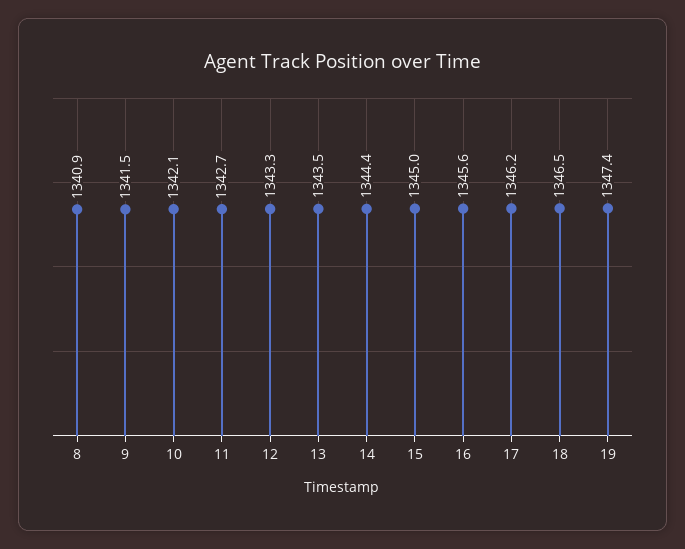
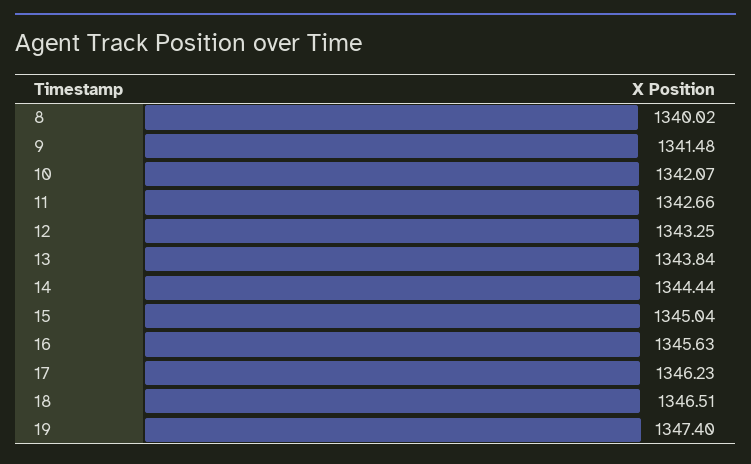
8: 1340.9 -> 1340.02
13: 1343.5 -> 1343.84

